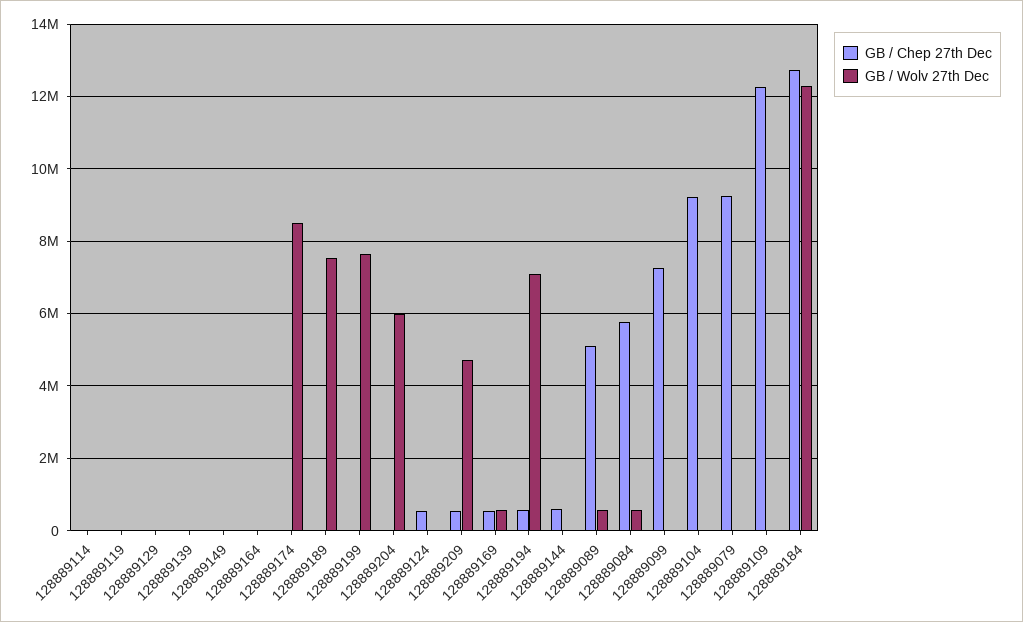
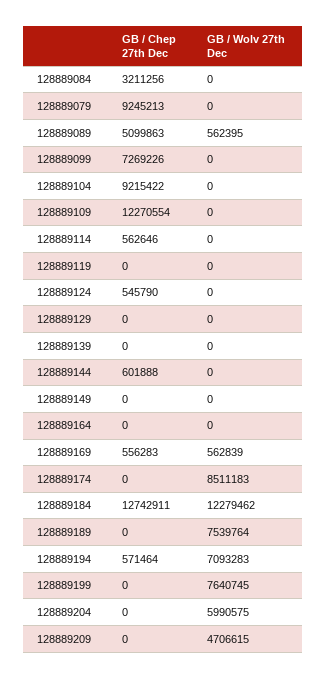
GB / Chep 27th Dec, 128889114: 0 -> 562646
GB / Chep 27th Dec, 128889209: 600000 -> 0
GB / Chep 27th Dec, 128889084: 5800000 -> 3211256
GB / Wolv 27th Dec, 128889084: 600000 -> 0

